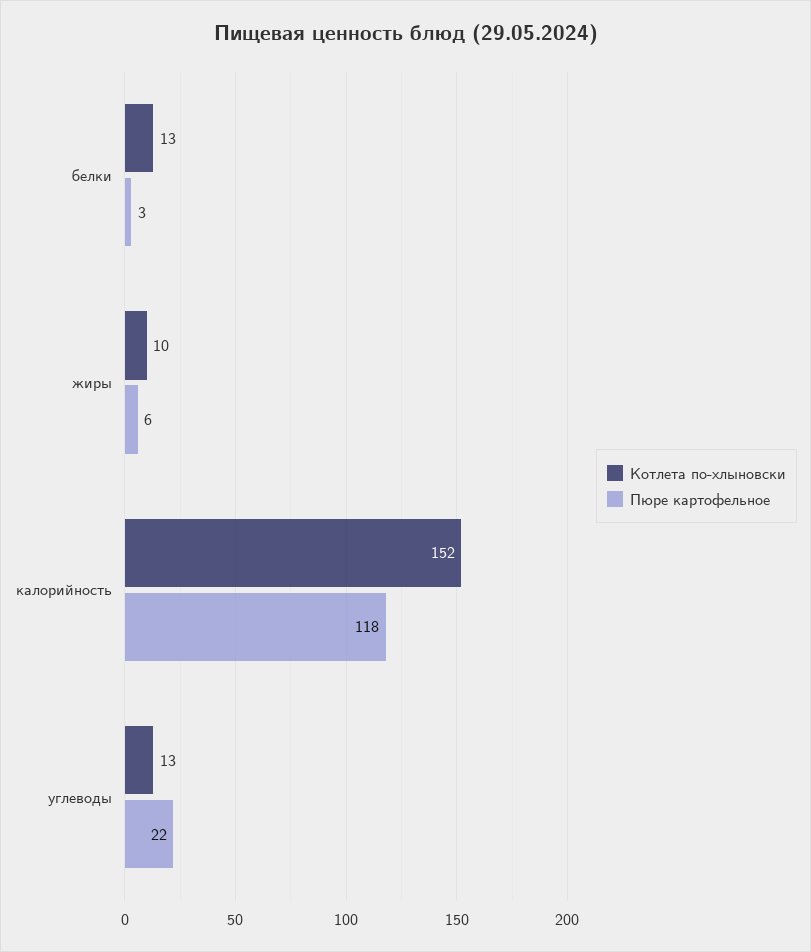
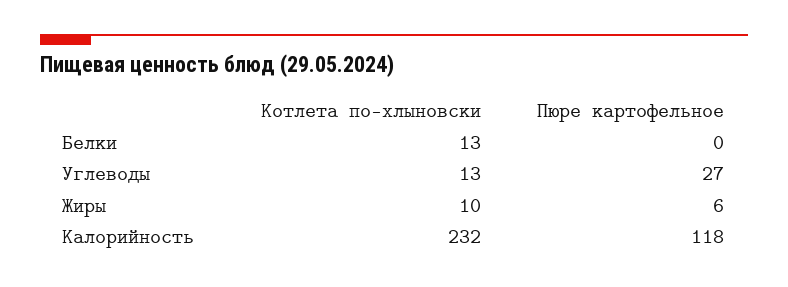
Пюре картофельное, белки: 3 -> 0
Котлета по-хлыновски, калорийность: 152 -> 232
Пюре картофельное, углеводы: 22 -> 27

